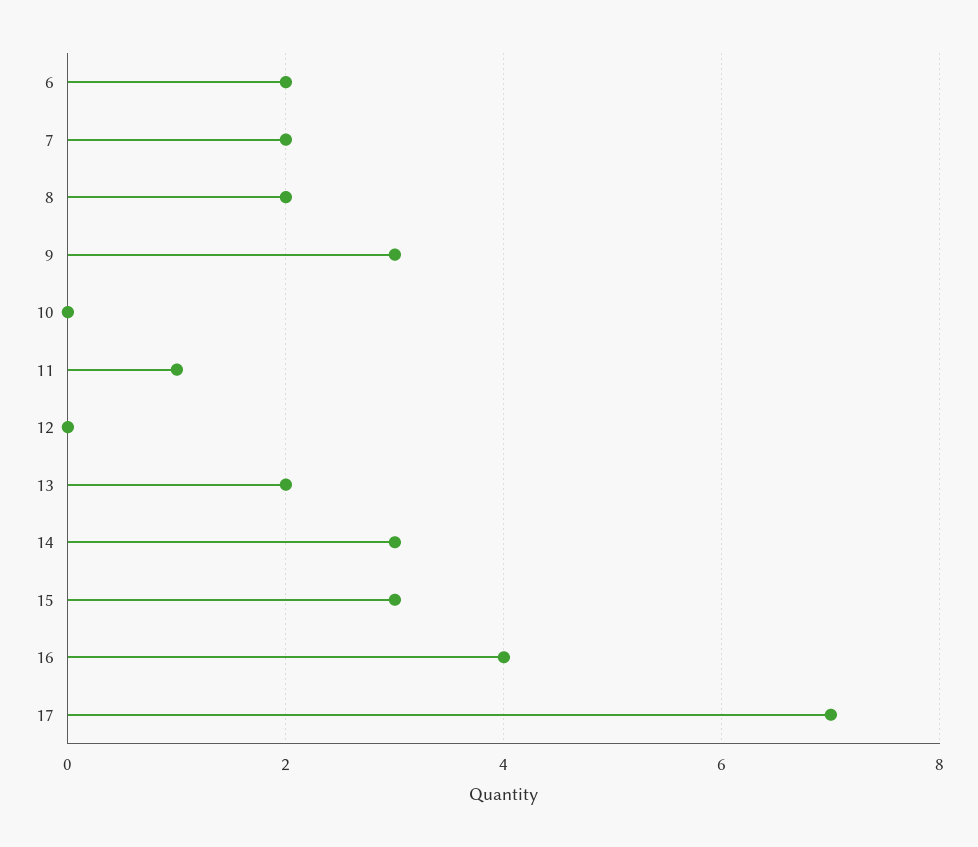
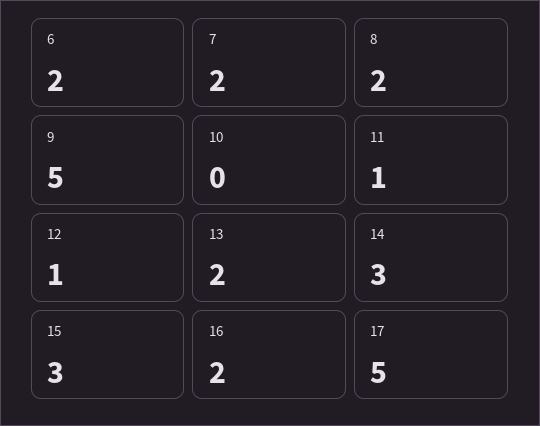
9: 3 -> 5
12: 0 -> 1
16: 4 -> 2
17: 7 -> 5

